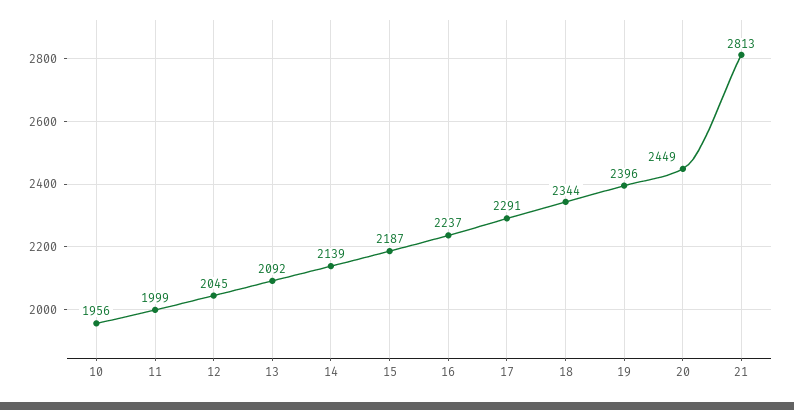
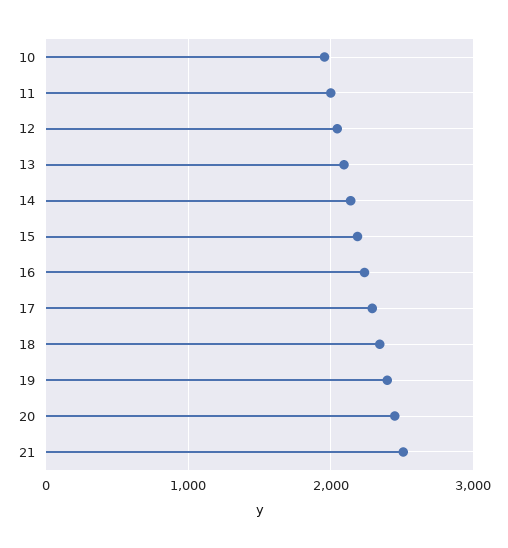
21: 2813 -> 2500

